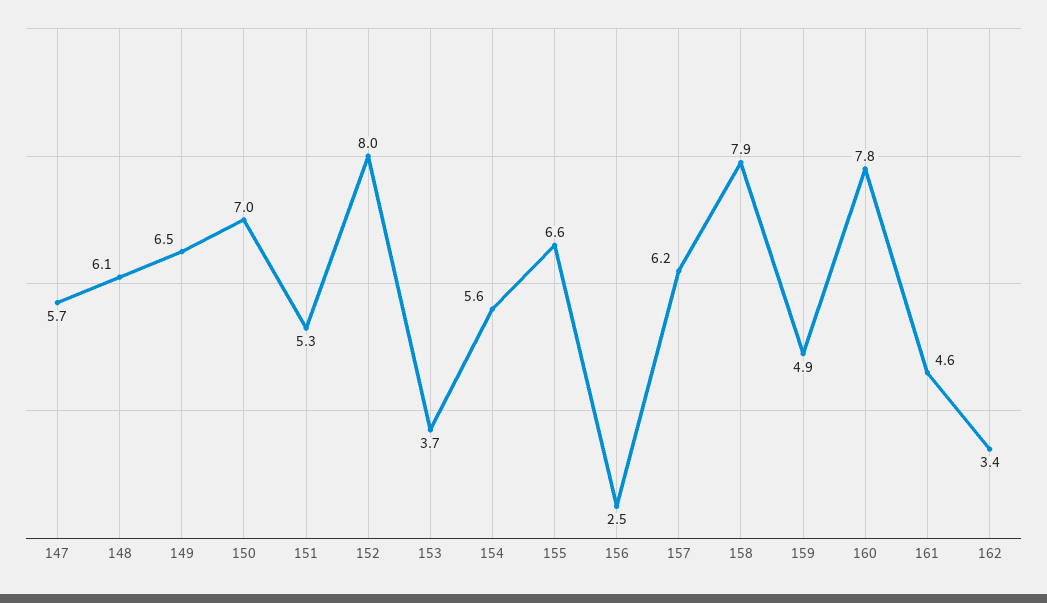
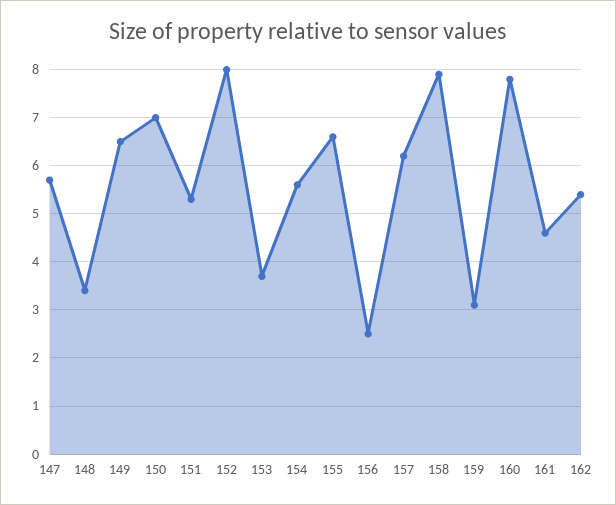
148: 6.1 -> 3.5
159: 4.9 -> 3
162: 3.4 -> 5.5

